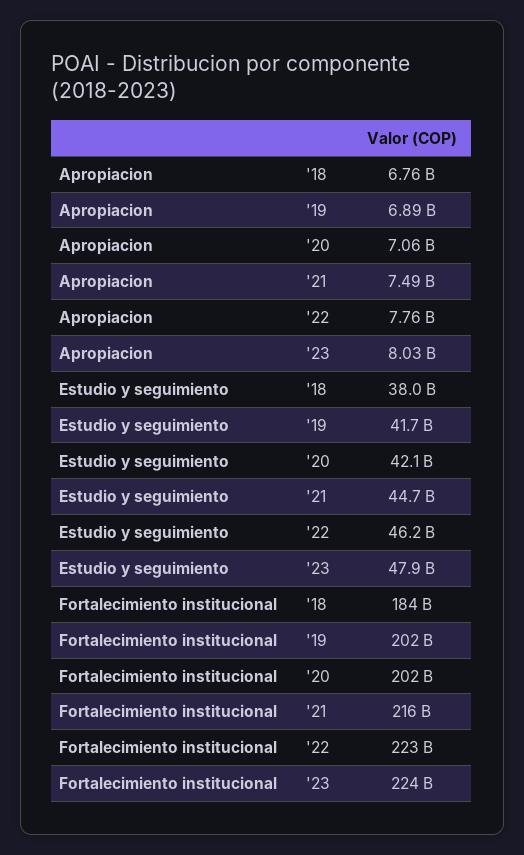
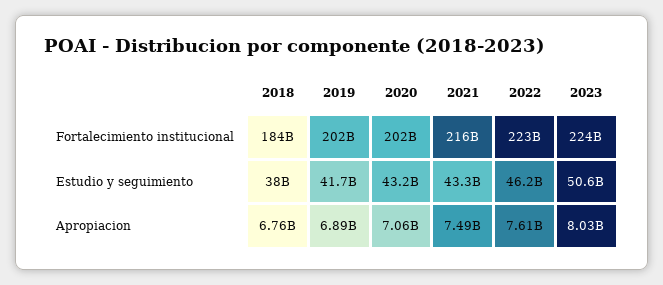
Apropiacion, '22: 7760000000 -> 7610000000
Estudio y seguimiento, '20: 42100000000 -> 43200000000
Estudio y seguimiento, '21: 44700000000 -> 43300000000
Estudio y seguimiento, '23: 47900000000 -> 50600000000

